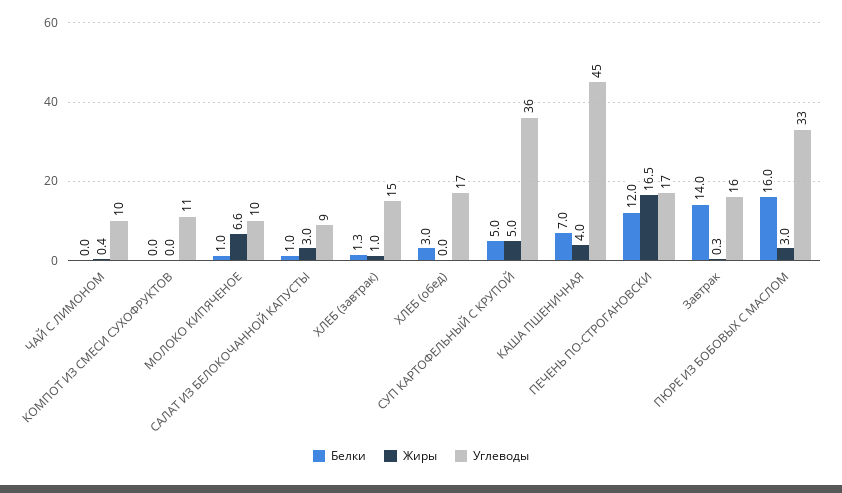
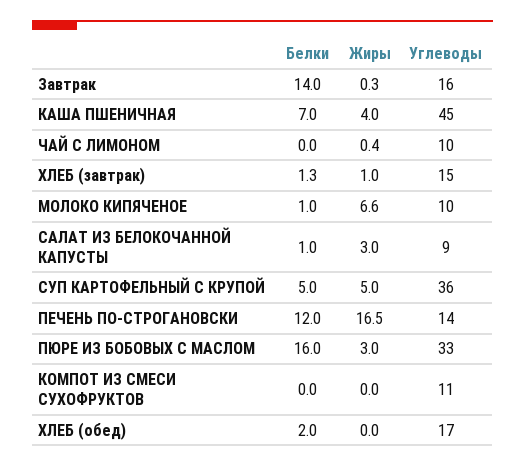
Белки, ХЛЕБ (обед): 3 -> 2
Углеводы, ПЕЧЕНЬ ПО-СТРОГАНОВСКИ: 17 -> 14

